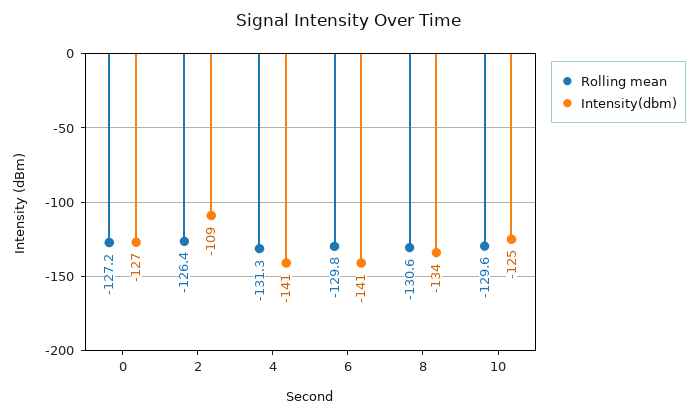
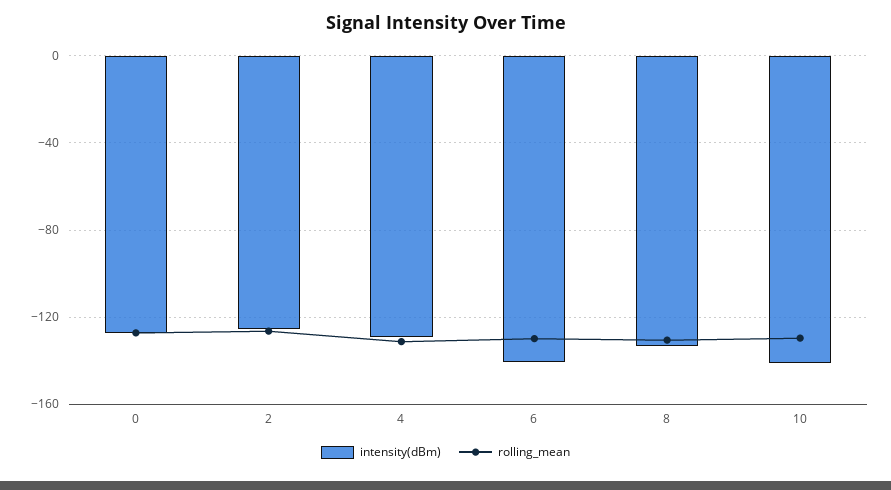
Intensity(dbm), 2: -109 -> -125
Intensity(dbm), 4: -141 -> -130
Intensity(dbm), 10: -125 -> -140

